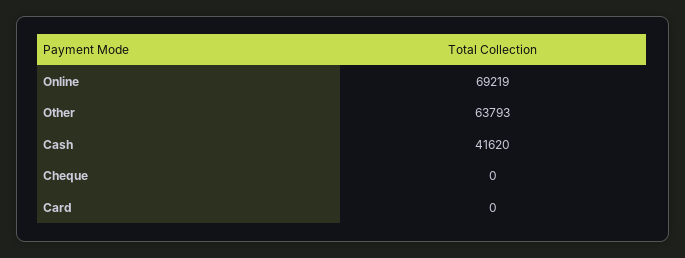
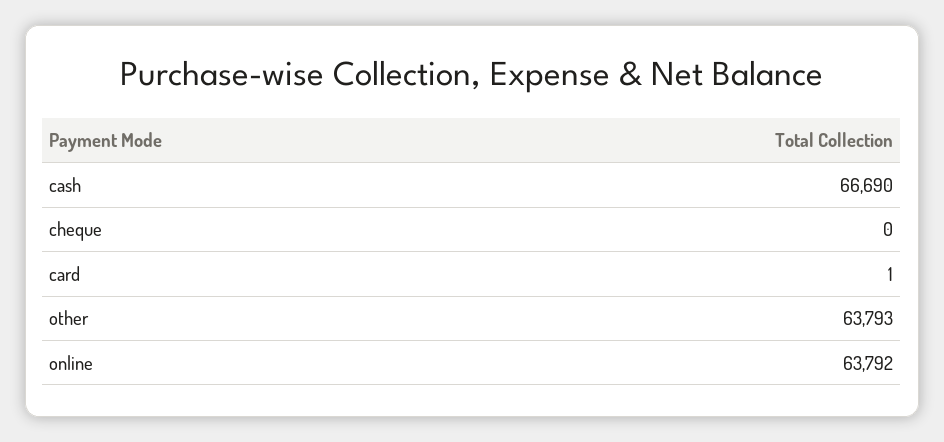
Online: 69219 -> 63792
Cash: 41620 -> 66690
Card: 0 -> 1

